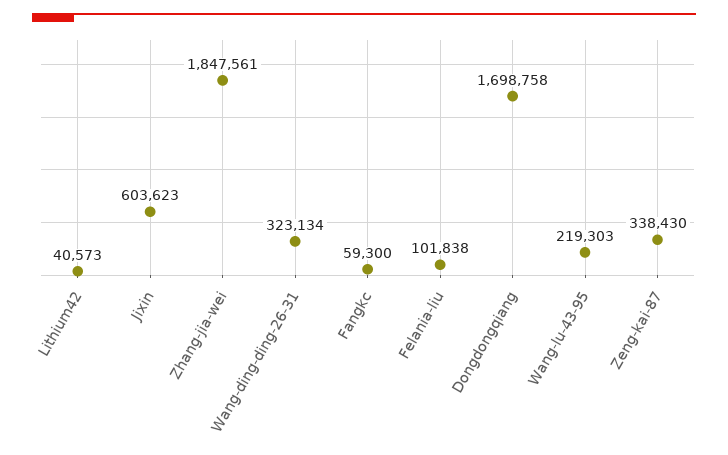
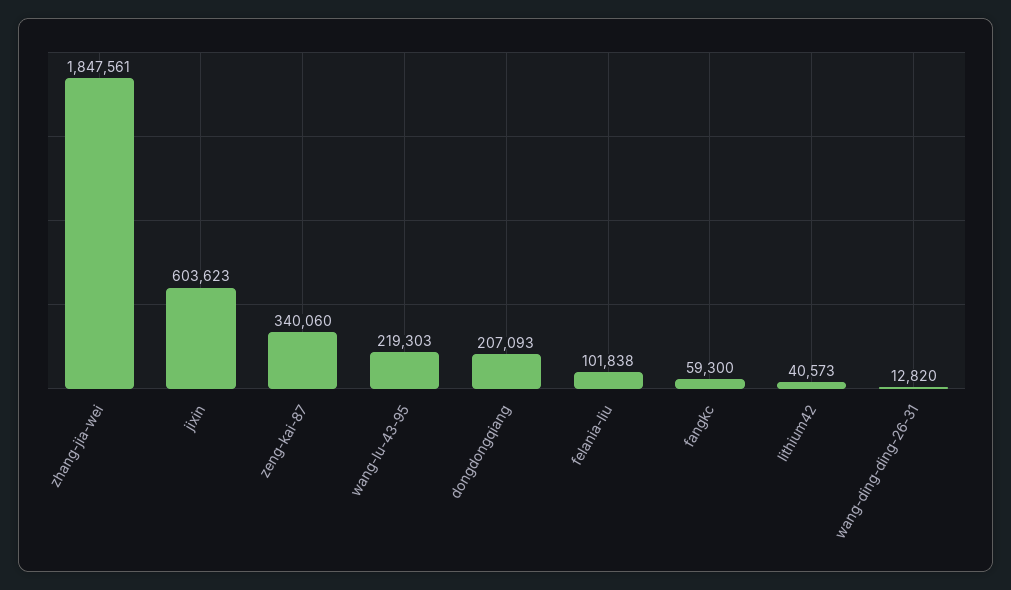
Wang-ding-ding-26-31: 323134 -> 12820
Dongdongqiang: 1698758 -> 207093
Zeng-kai-87: 338430 -> 340060

